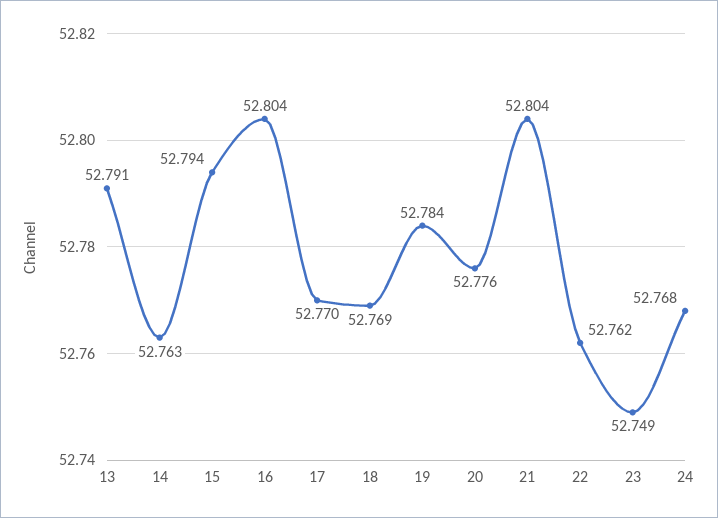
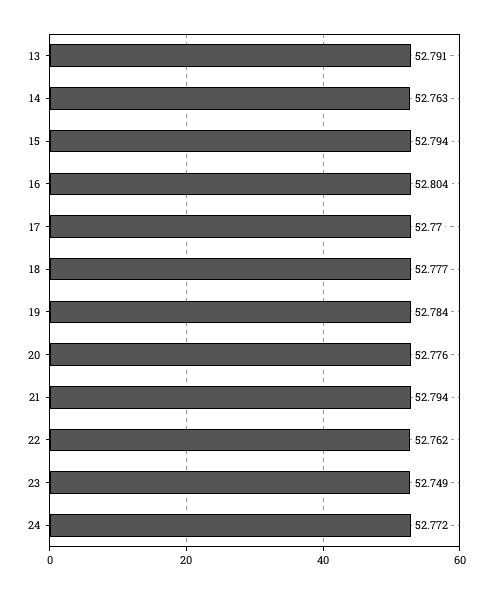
18: 52.769 -> 52.777
21: 52.804 -> 52.794
24: 52.768 -> 52.772

